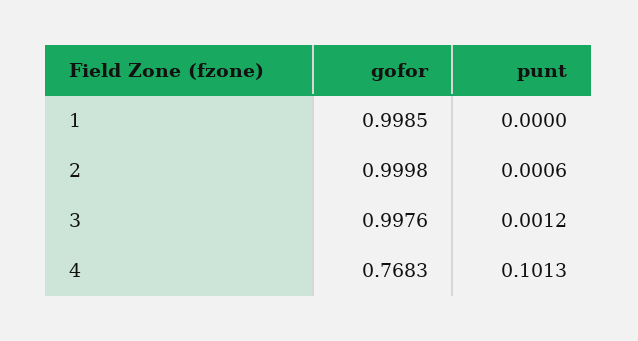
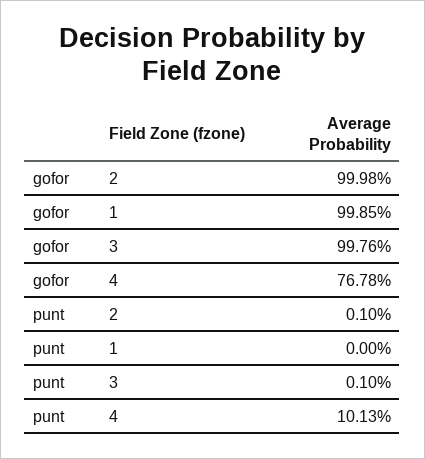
punt, 2: 0.0006 -> 0.001
punt, 3: 0.0012 -> 0.001
gofor, 4: 0.7683 -> 0.7678

